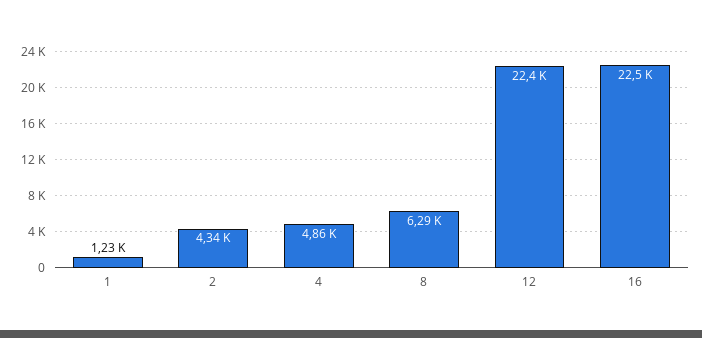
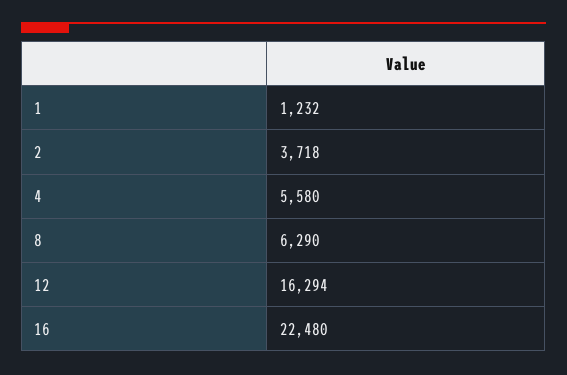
2: 4340 -> 3718
4: 4860 -> 5580
12: 22400 -> 16294

